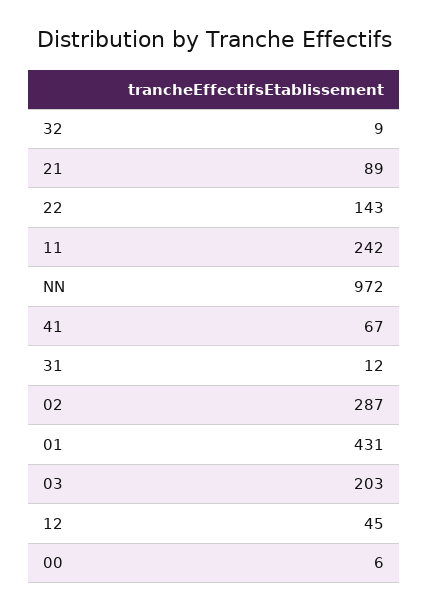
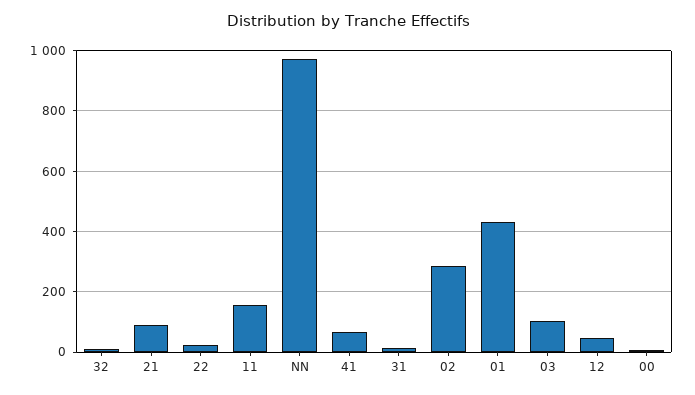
22: 143 -> 20
11: 242 -> 160
03: 203 -> 100

